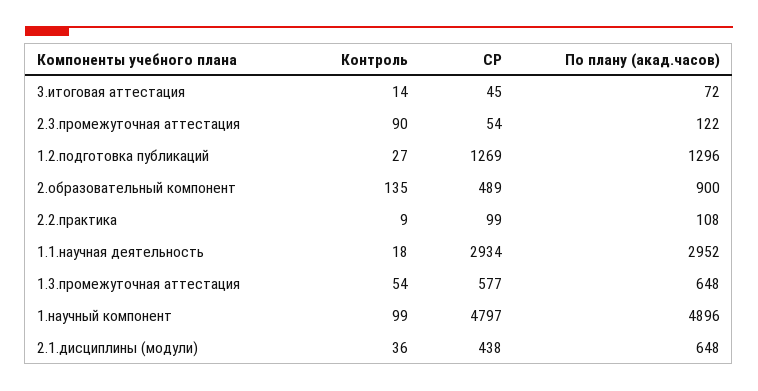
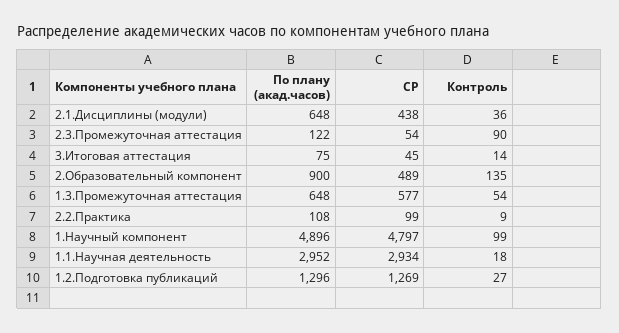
По плану (акад.часов), 3.итоговая аттестация: 72 -> 75

